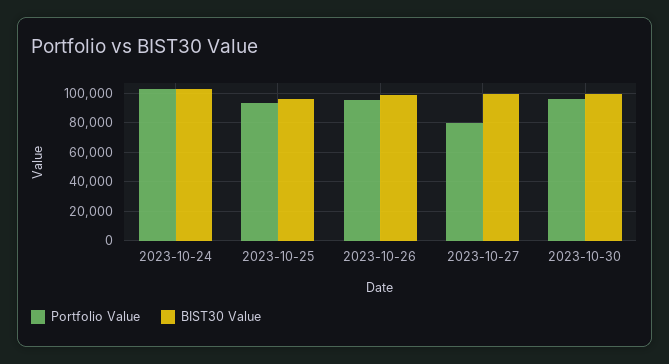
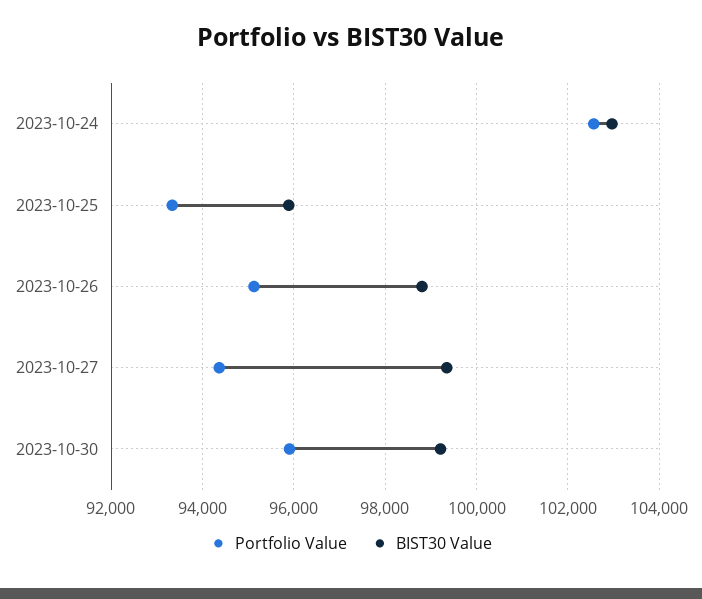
Portfolio Value, 2023-10-27: 80000 -> 94400

